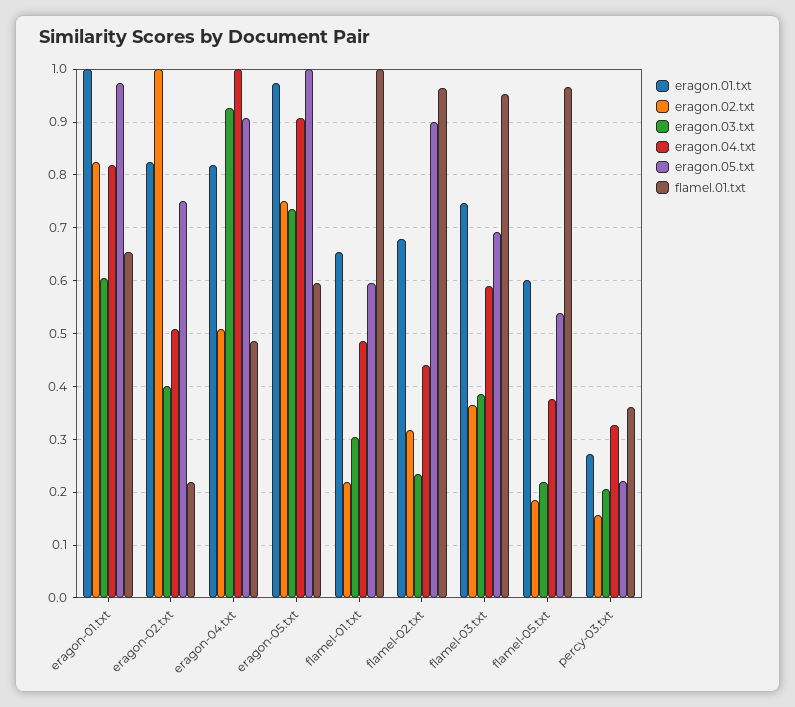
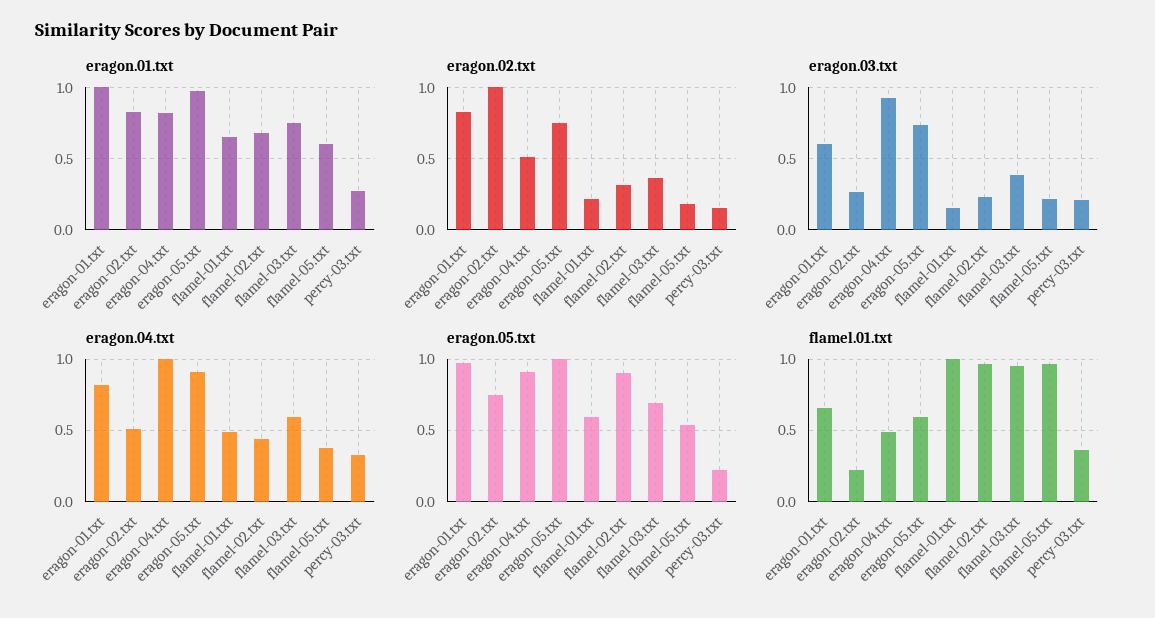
eragon.03.txt, eragon-02.txt: 0.4 -> 0.25
eragon.03.txt, flamel-01.txt: 0.3 -> 0.15

